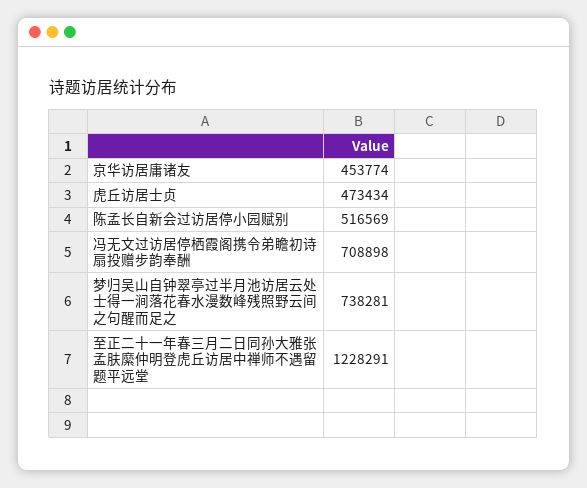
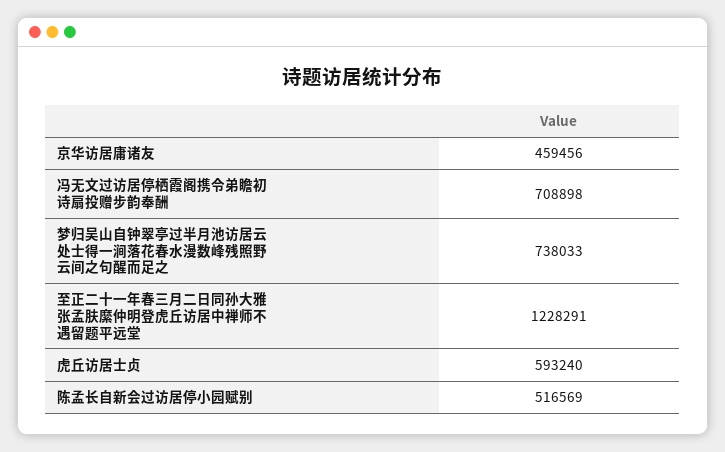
京华访居庸诸友: 453774 -> 459456
虎丘访居士贞: 473434 -> 593240
梦归吴山自钟翠亭过半月池访居云处士得一涧落花春水漫数峰残照野云间之句醒而足之: 738281 -> 738033

